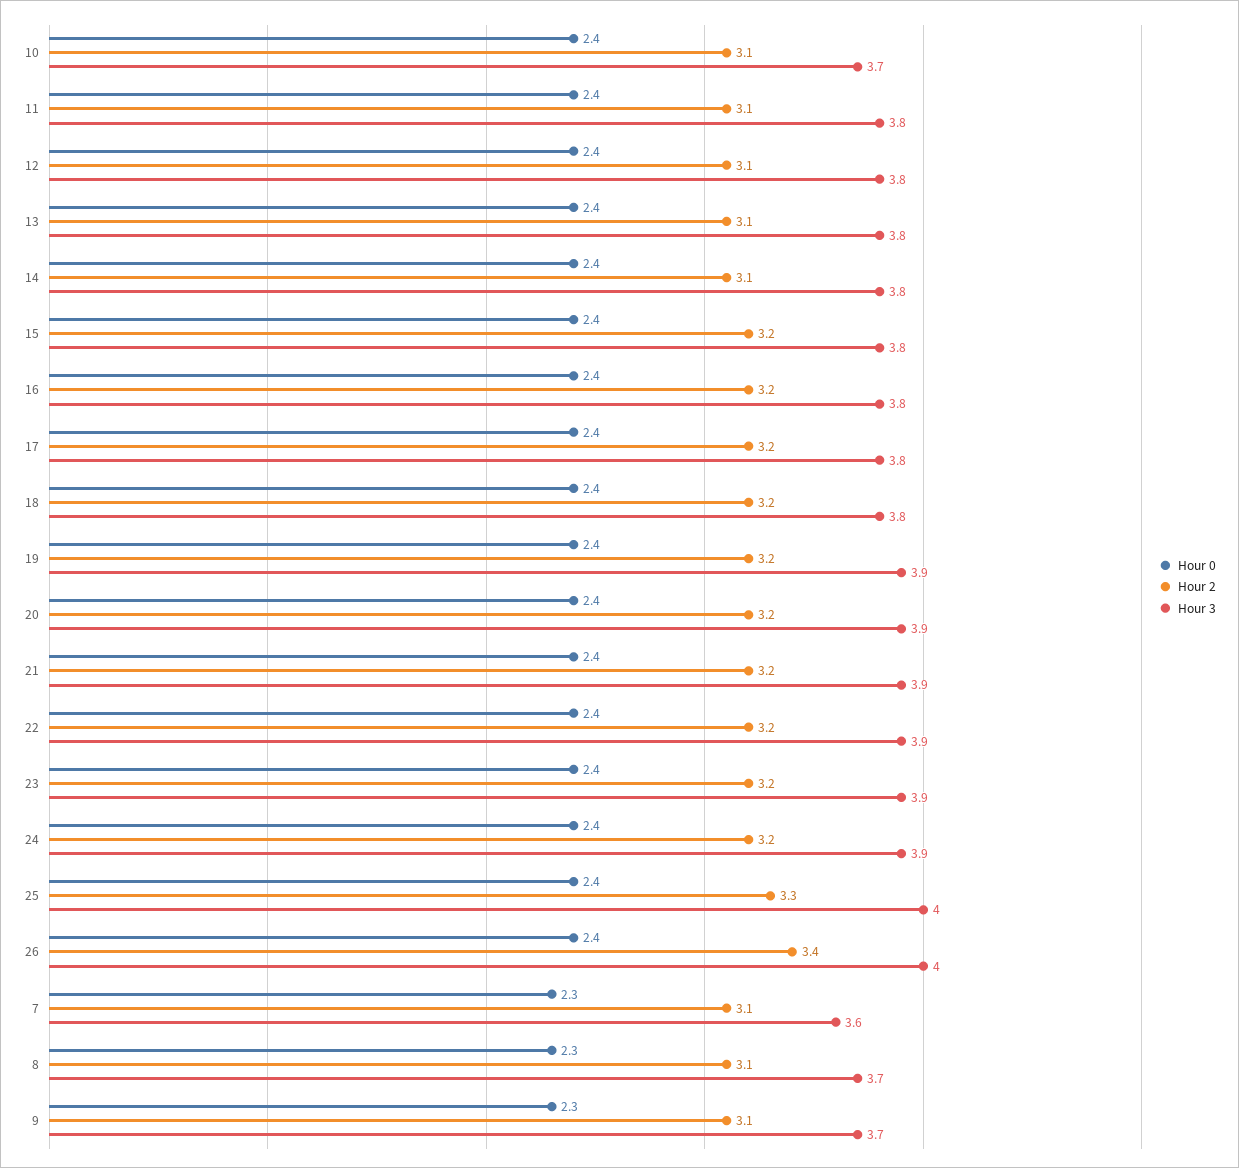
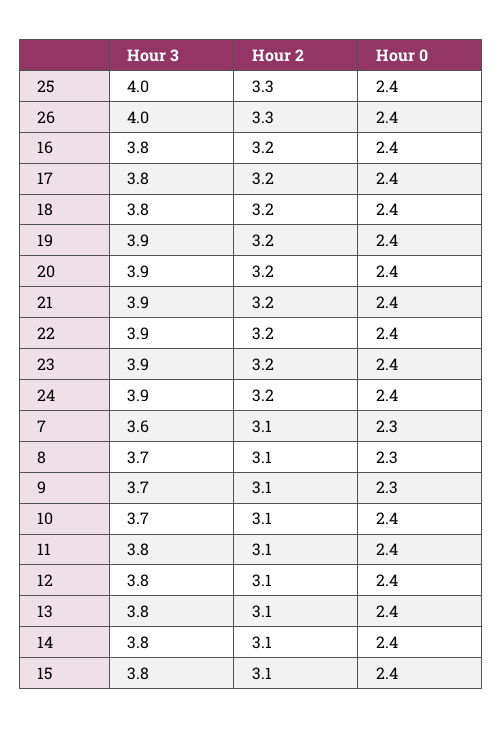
Hour 2, 15: 3.2 -> 3.1
Hour 2, 26: 3.4 -> 3.3

